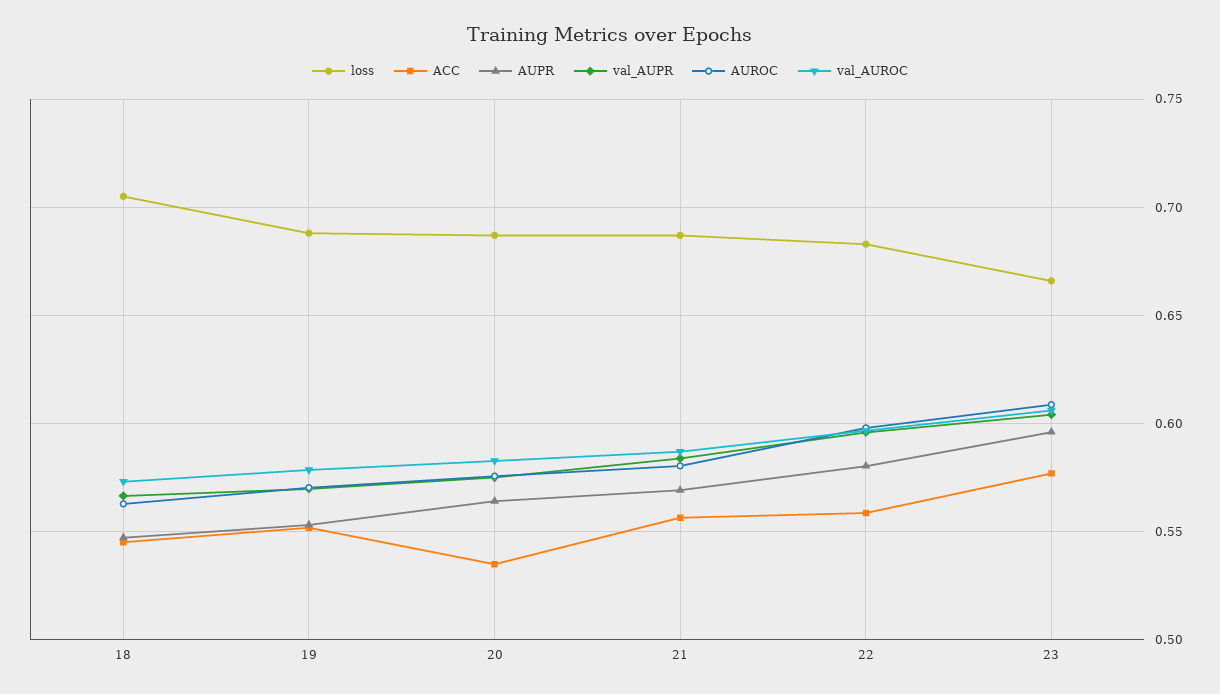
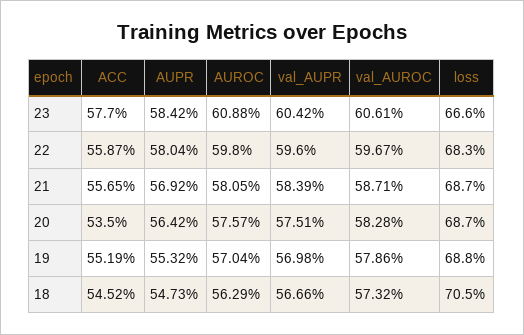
AUPR, 23: 0.595 -> 0.5842

